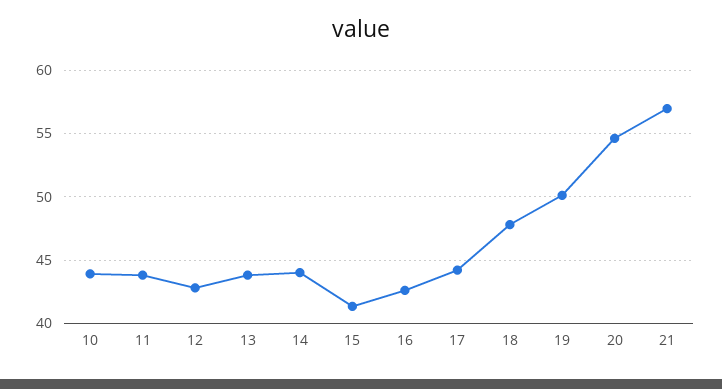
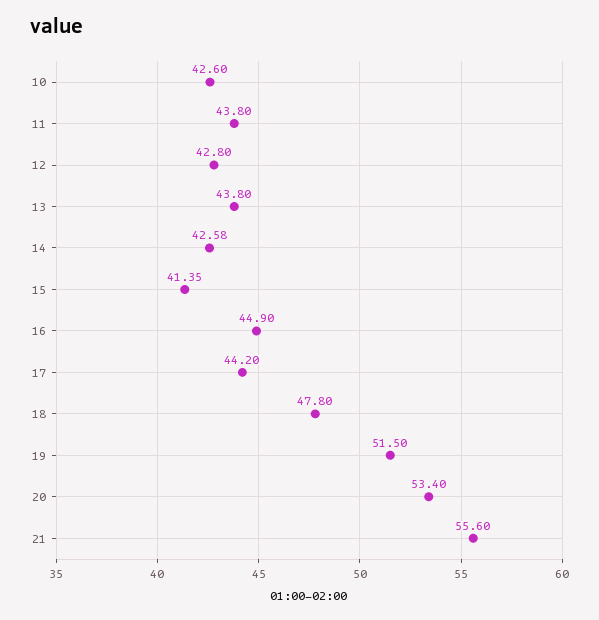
10: 44 -> 42.6
14: 44 -> 42.58
16: 42.5 -> 44.9
19: 50 -> 51.5
20: 54.5 -> 53.4
21: 57 -> 55.6

